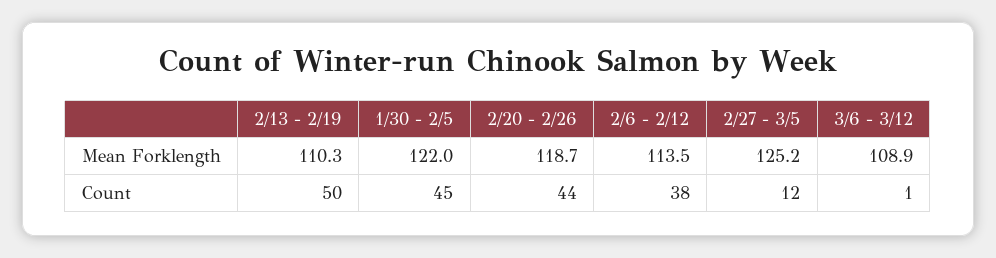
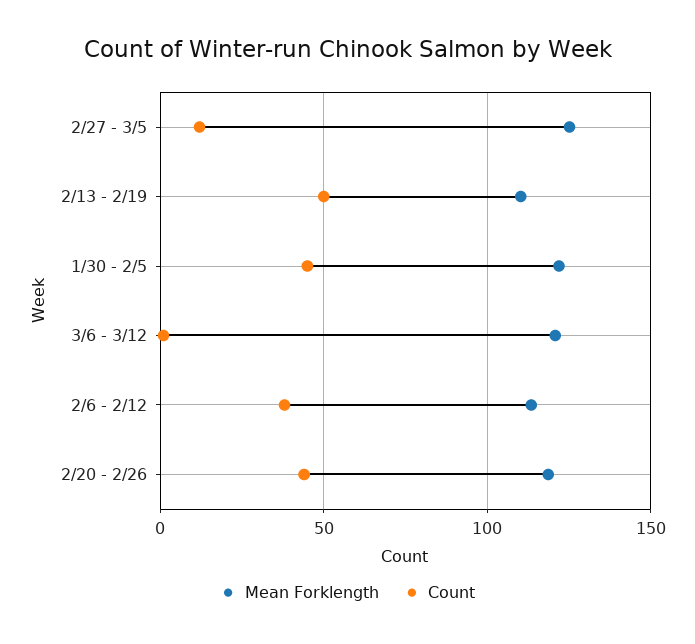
Mean Forklength, 3/6 - 3/12: 108.9 -> 120

